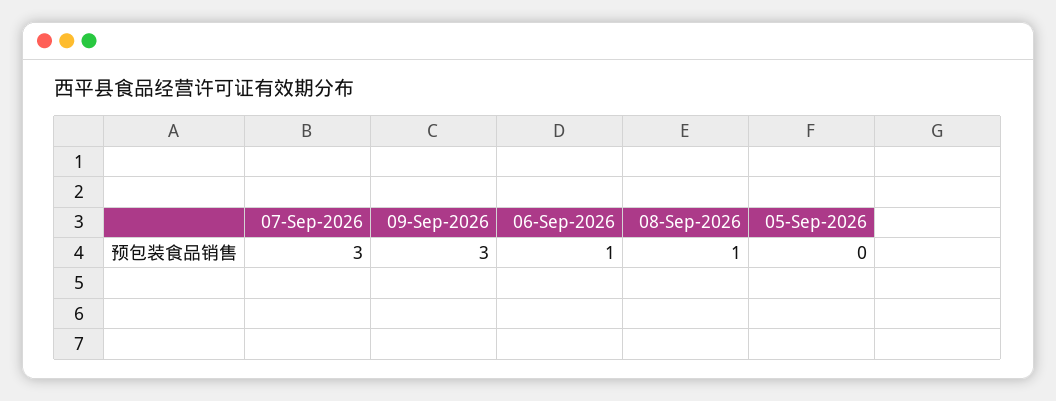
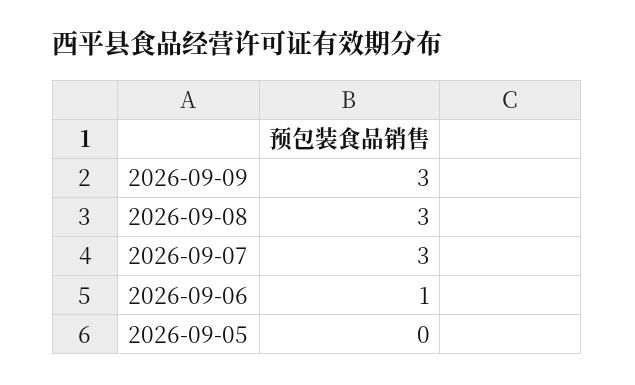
08-Sep-2026: 1 -> 3

